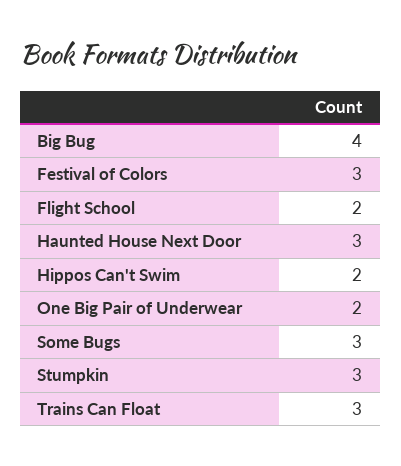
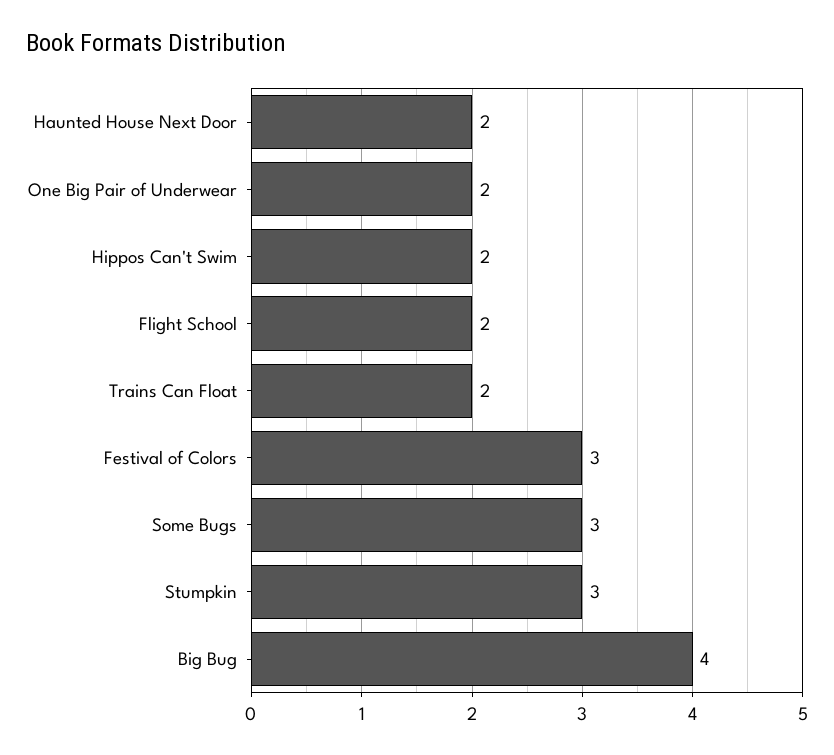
Haunted House Next Door: 3 -> 2
Trains Can Float: 3 -> 2

